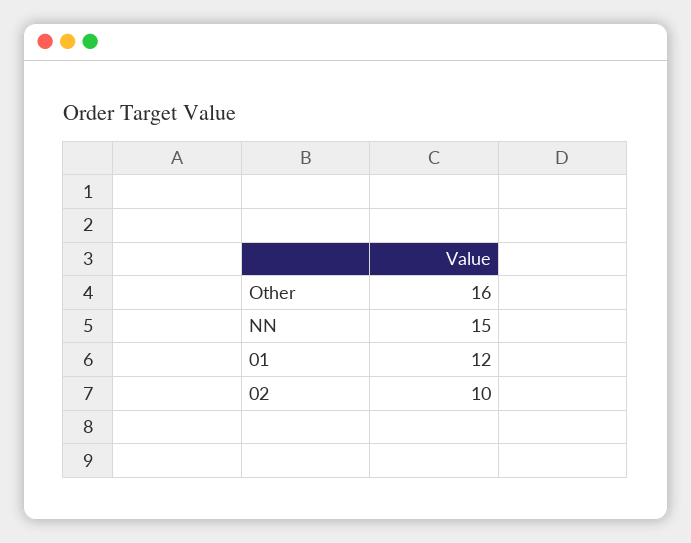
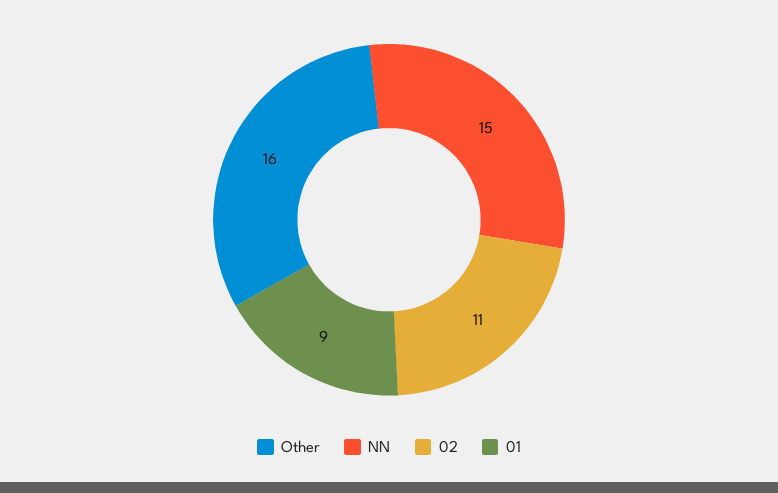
01: 12 -> 9
02: 10 -> 11

